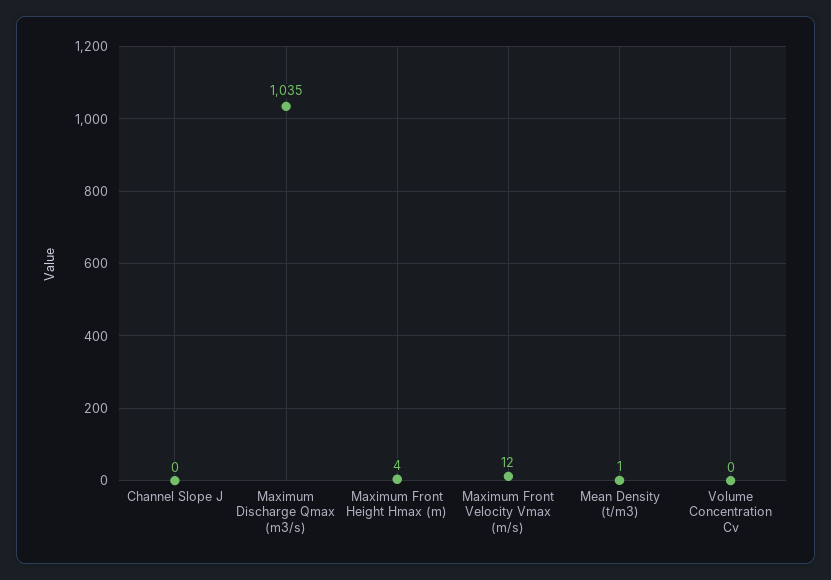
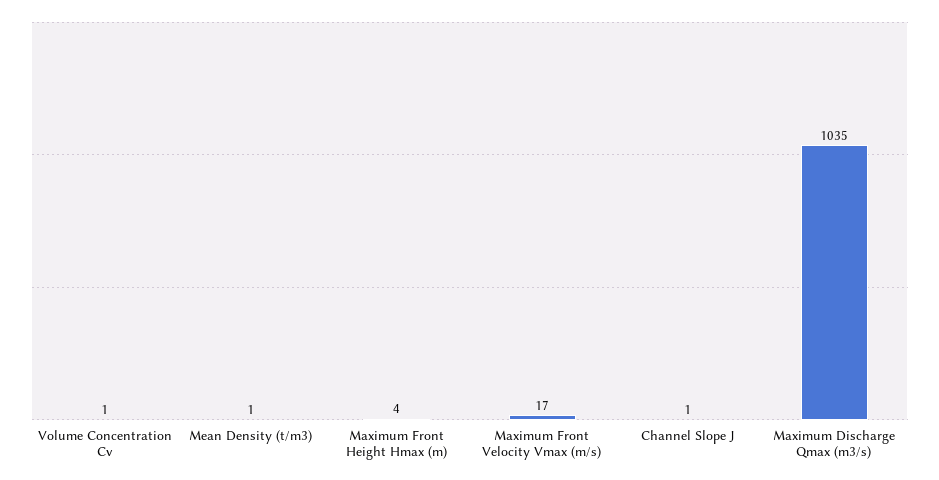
Channel Slope J: 0 -> 1
Maximum Front Velocity Vmax (m/s): 12 -> 17
Volume Concentration Cv: 0 -> 1

